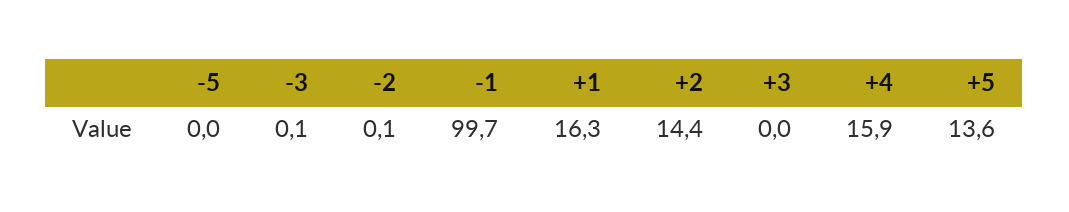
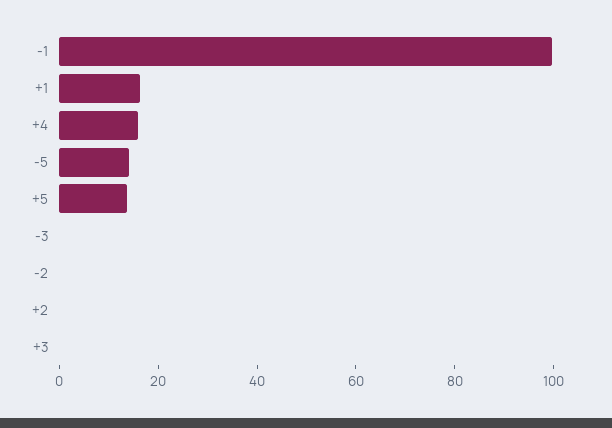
-5: 0 -> 15
+2: 14.4 -> 0

